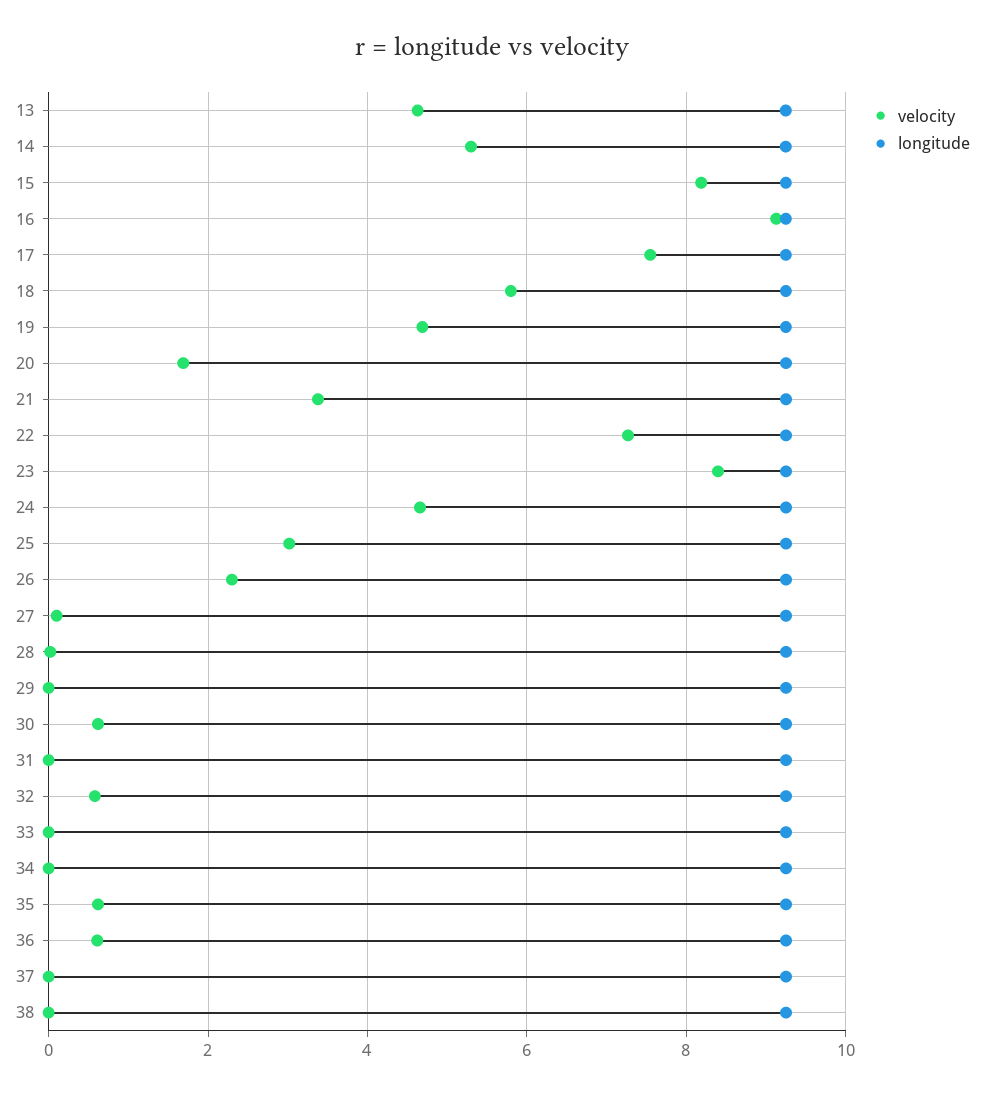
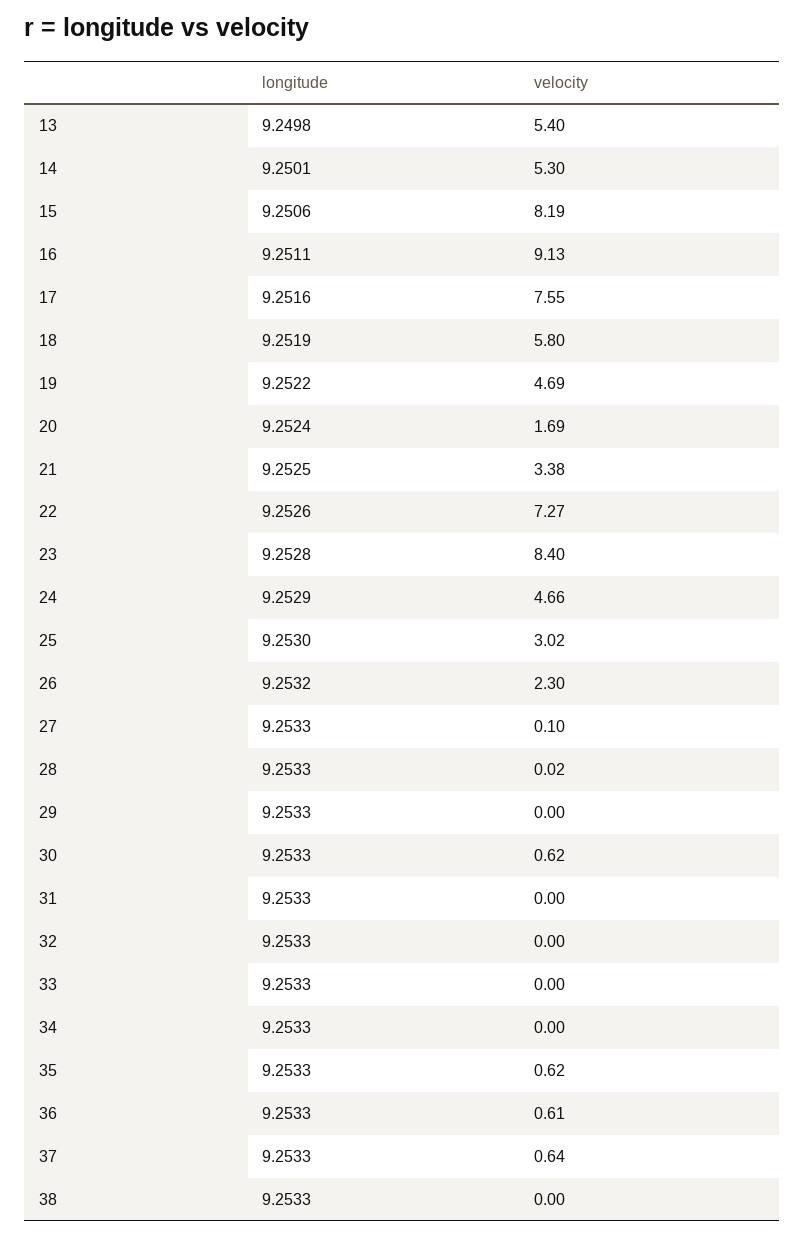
velocity, 13: 4.6 -> 5.4
velocity, 32: 0.6 -> 0
velocity, 37: 0 -> 0.64

